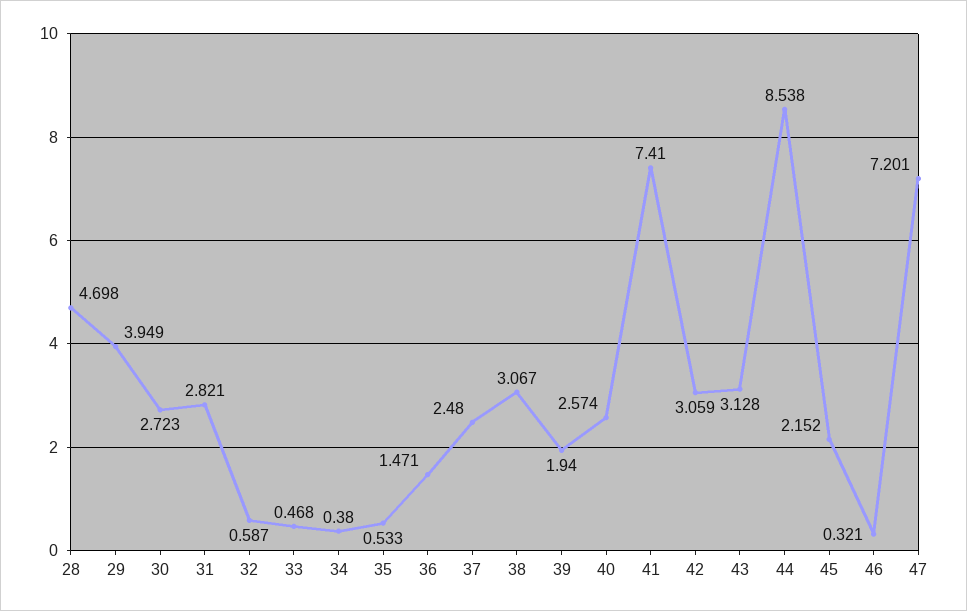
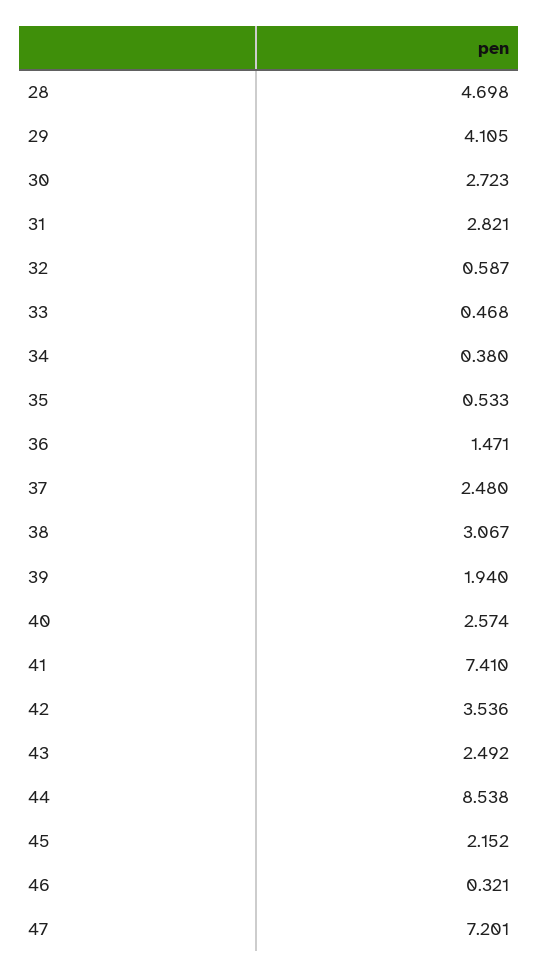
29: 3.949 -> 4.105
42: 3.059 -> 3.536
43: 3.128 -> 2.492

